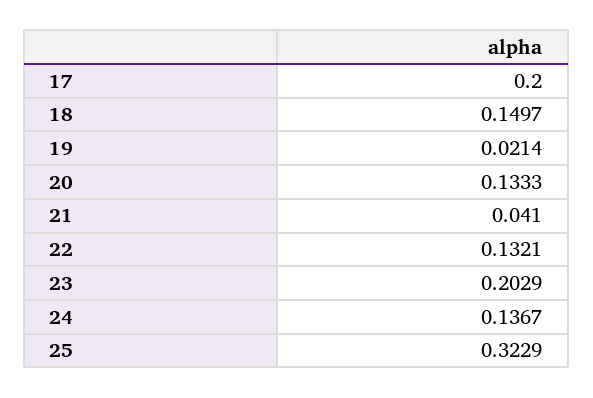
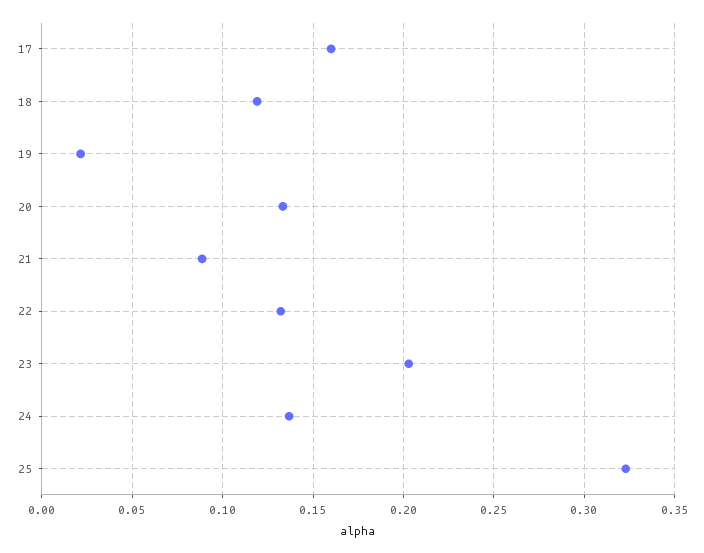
17: 0.2 -> 0.16
18: 0.1497 -> 0.12
21: 0.041 -> 0.09

